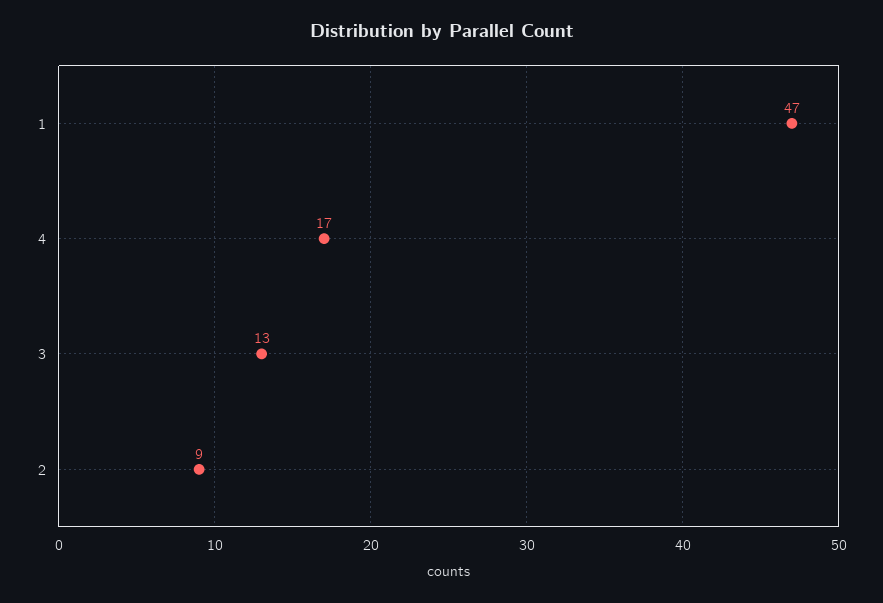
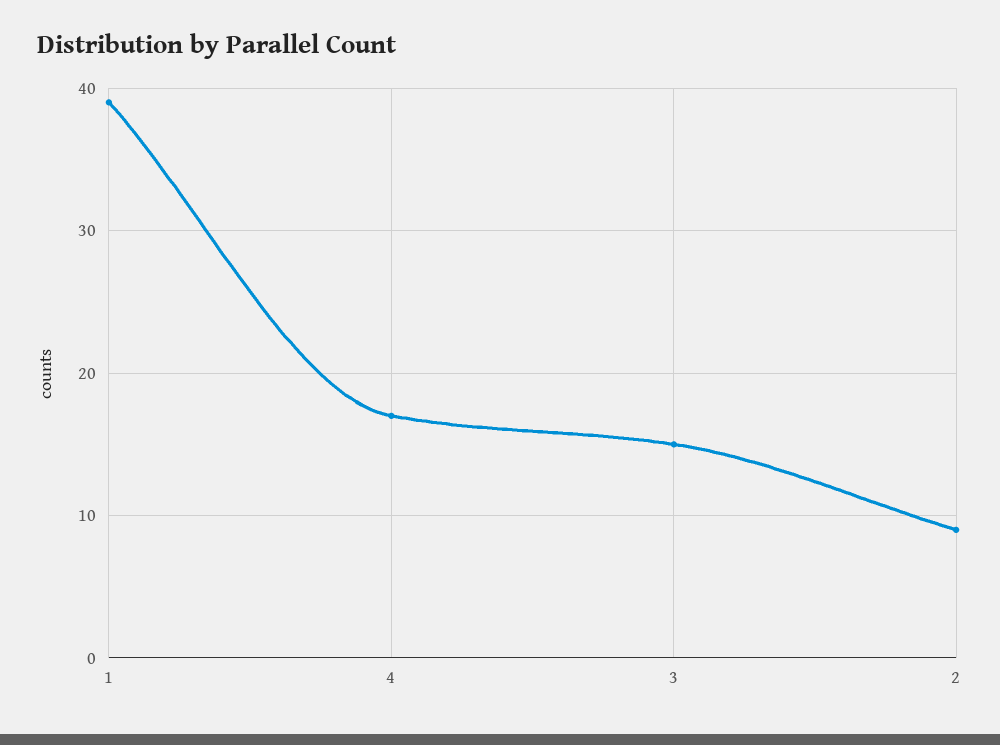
1: 47 -> 39
3: 13 -> 15

